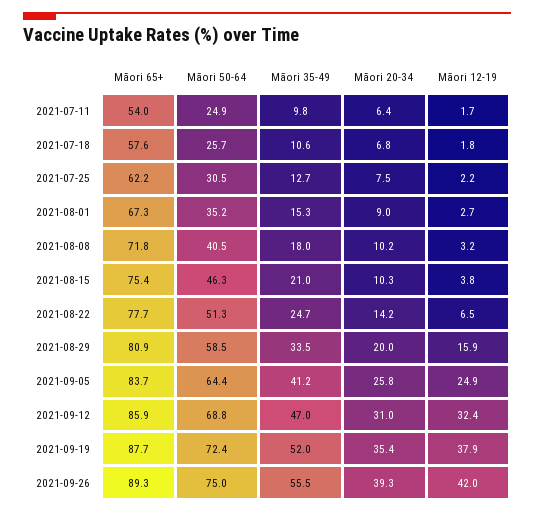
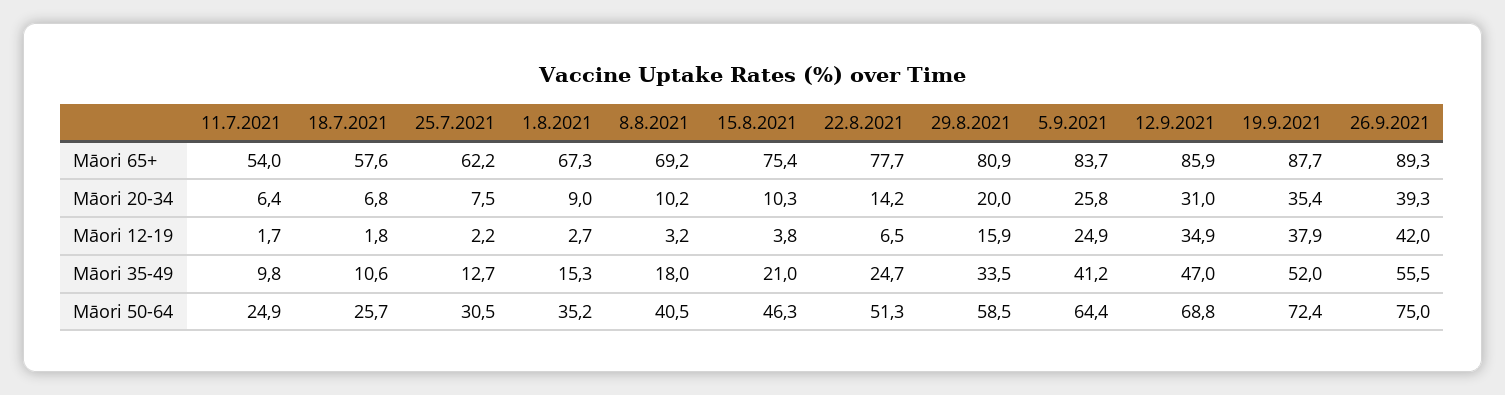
Māori 65+, 2021-08-08: 71.8 -> 69.2
Māori 12-19, 2021-09-12: 32.4 -> 34.9

